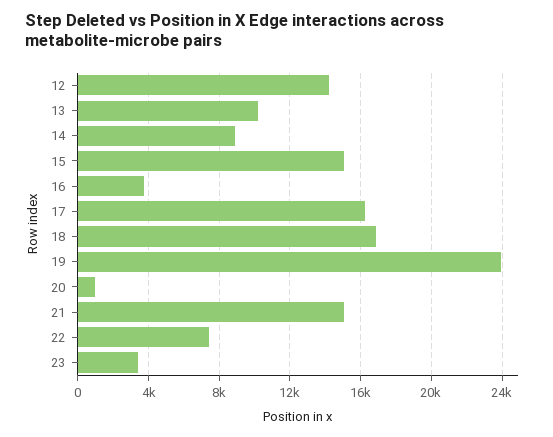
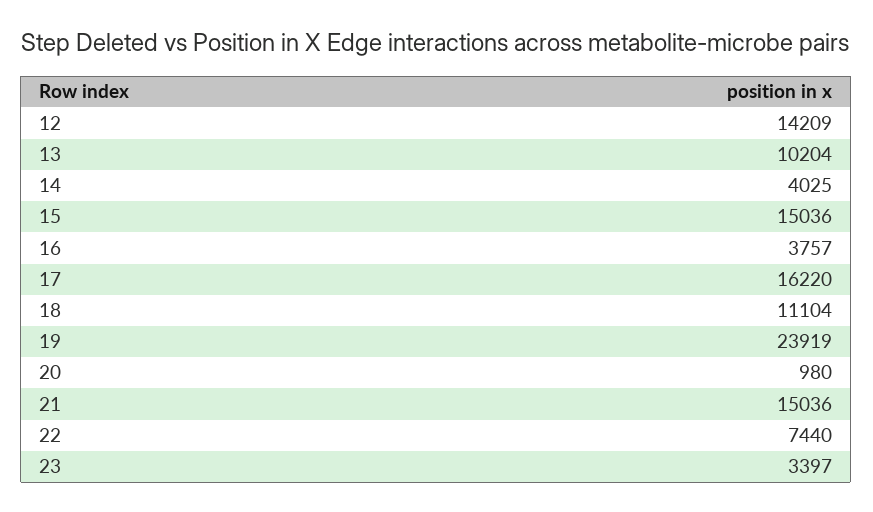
14: 9000 -> 4025
18: 17000 -> 11104

